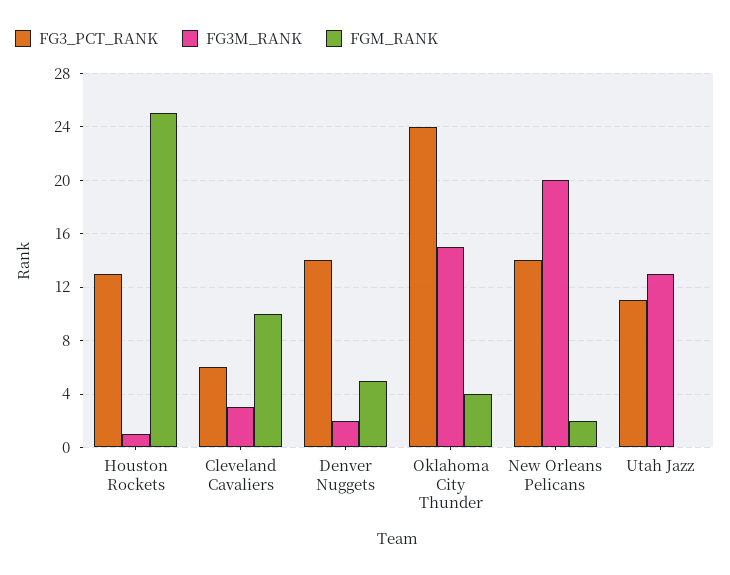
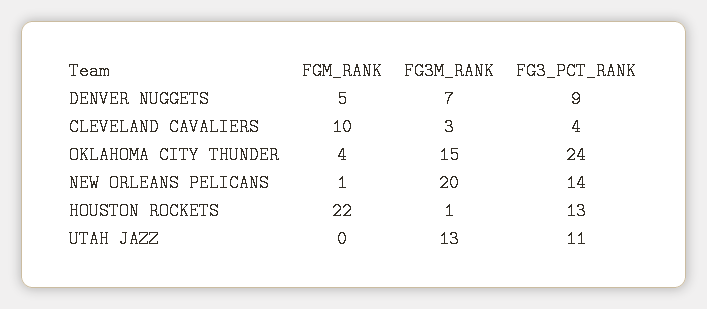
FGM_RANK, Houston Rockets: 25 -> 22
FG3_PCT_RANK, Cleveland Cavaliers: 6 -> 4
FG3_PCT_RANK, Denver Nuggets: 14 -> 9
FG3M_RANK, Denver Nuggets: 2 -> 7
FGM_RANK, New Orleans Pelicans: 2 -> 1

